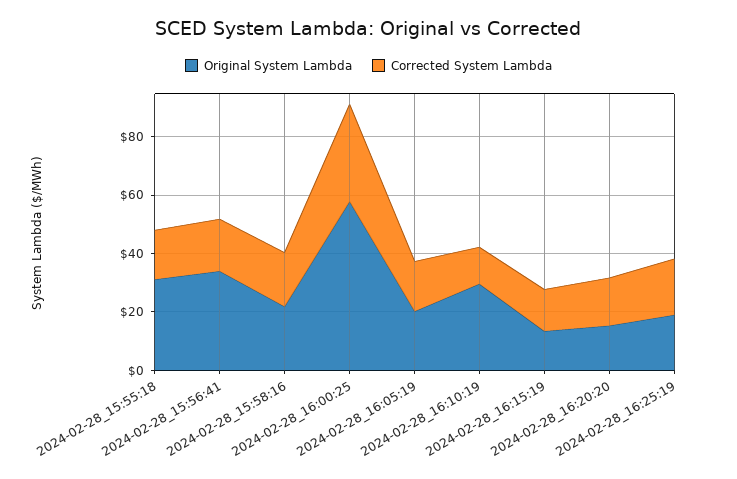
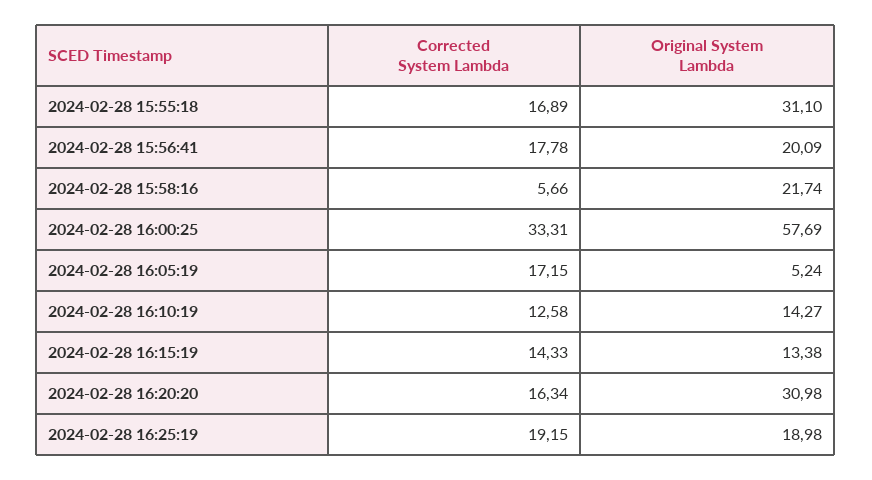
Original System Lambda, 2024-02-28_15:56:41: 35 -> 20.09
Corrected System Lambda, 2024-02-28_15:58:16: 20 -> 5.66
Original System Lambda, 2024-02-28_16:05:19: 20 -> 5.24
Original System Lambda, 2024-02-28_16:10:19: 30 -> 14.27
Original System Lambda, 2024-02-28_16:20:20: 15 -> 30.98

